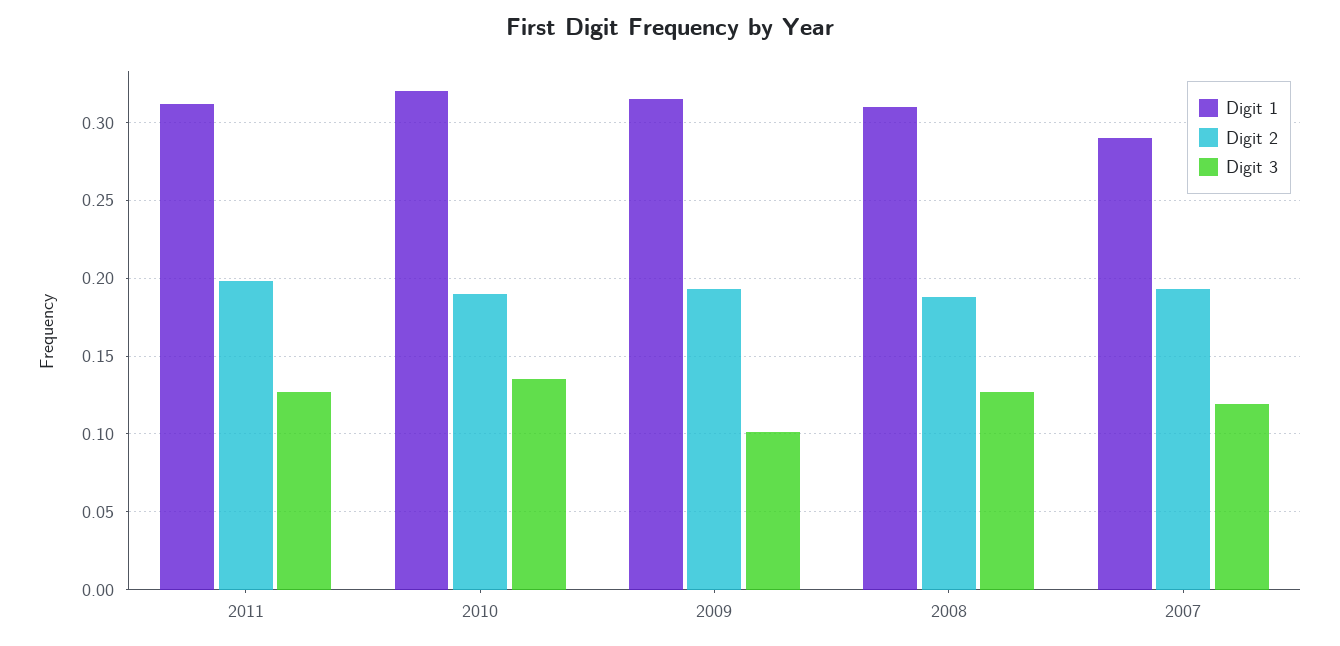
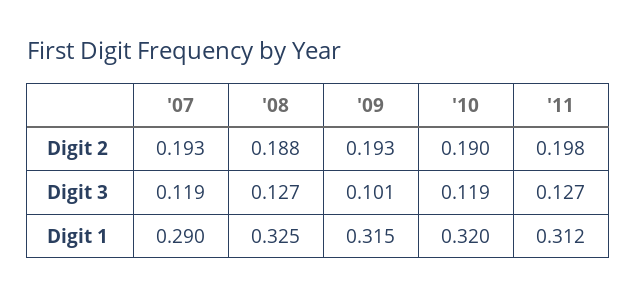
Digit 3, 2010: 0.135 -> 0.119
Digit 1, 2008: 0.31 -> 0.325

